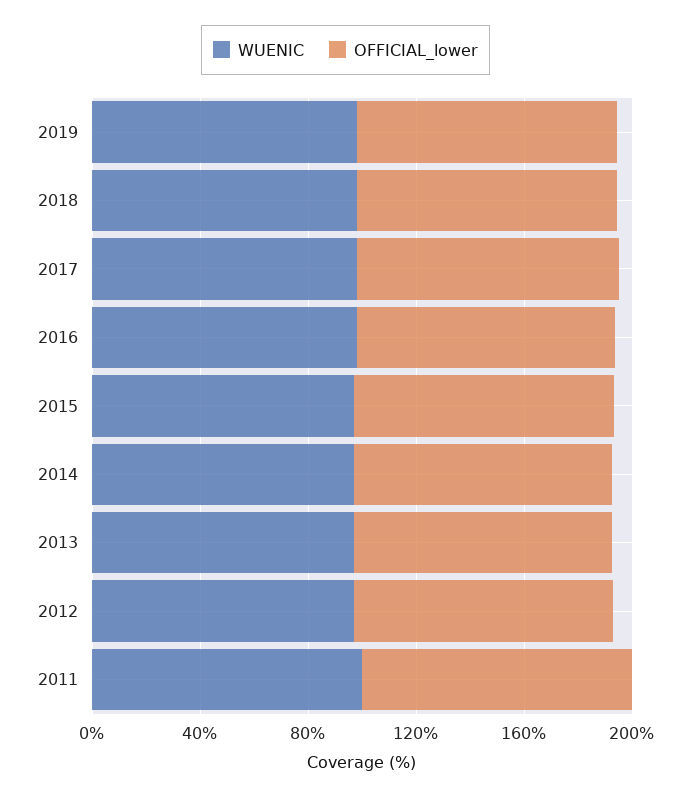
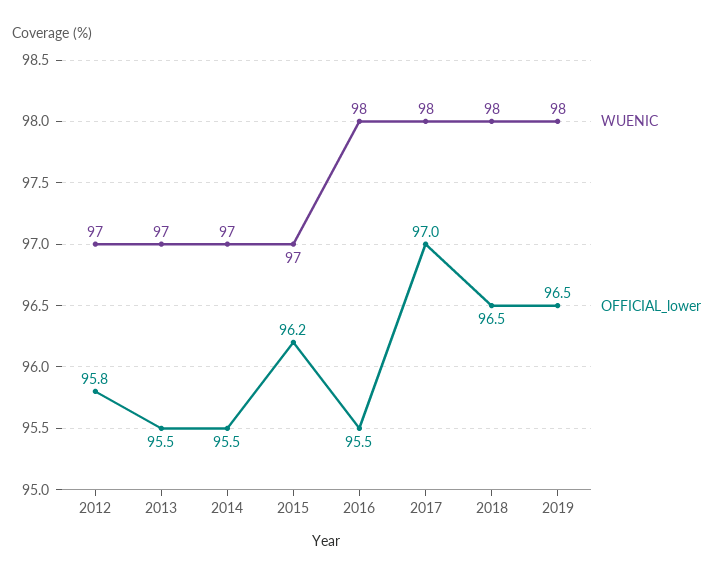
WUENIC, 2011: 100 -> none
OFFICIAL_lower, 2011: 100 -> none

